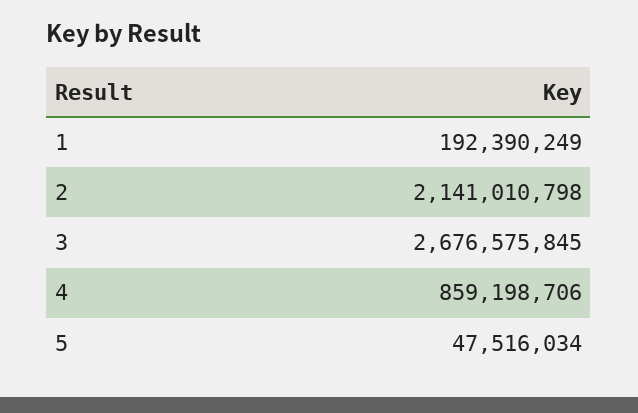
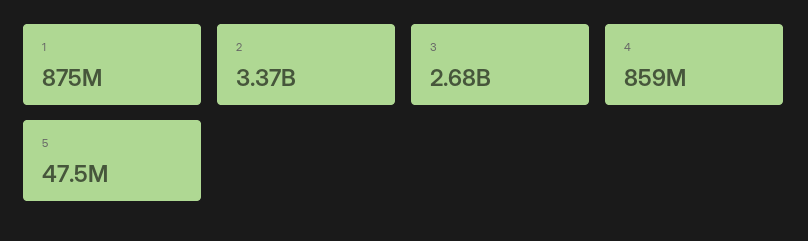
1: 192390249 -> 875000000
2: 2141010798 -> 3370000000

